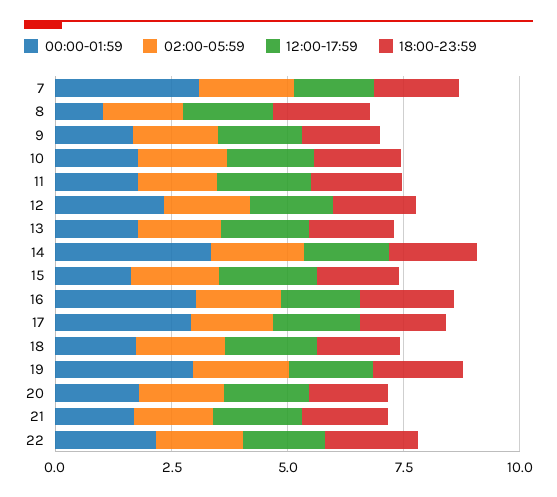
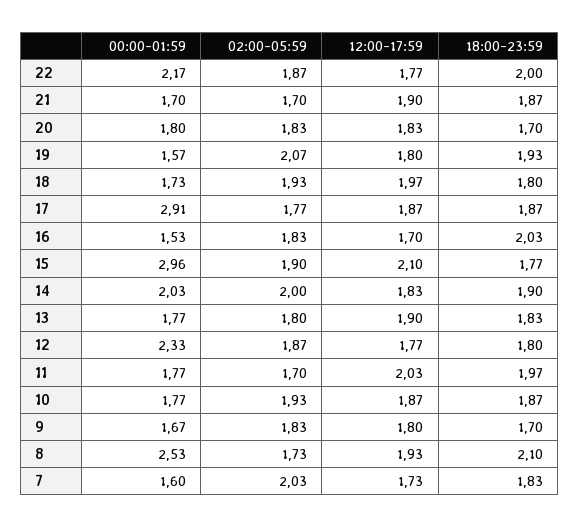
00:00-01:59, 7: 3 -> 1.6
00:00-01:59, 8: 1 -> 2.53
00:00-01:59, 14: 3.5 -> 2.03
00:00-01:59, 15: 1.5 -> 2.96
00:00-01:59, 16: 3 -> 1.53
00:00-01:59, 19: 3 -> 1.57

